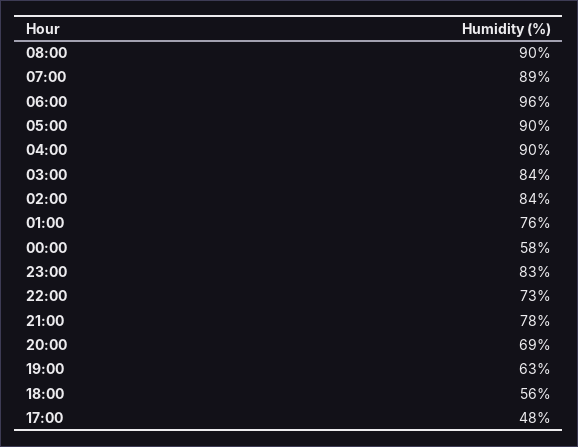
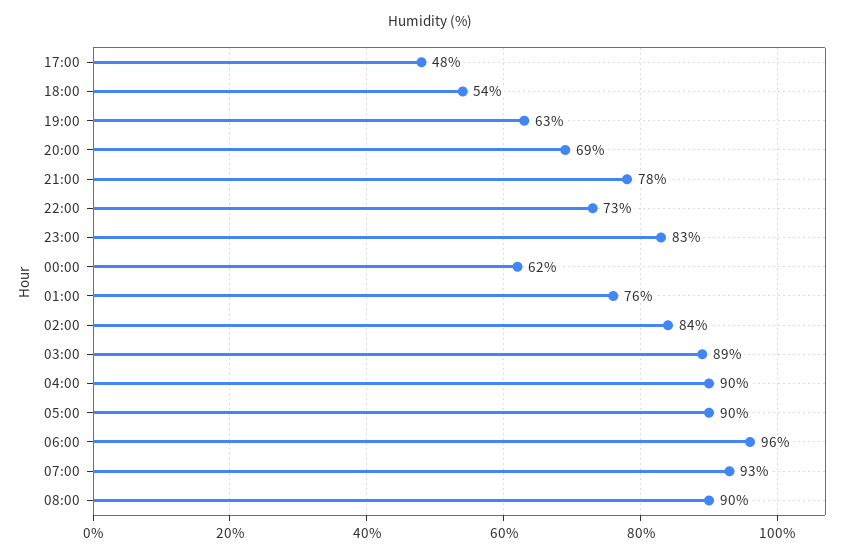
07:00: 89 -> 93
03:00: 84 -> 89
00:00: 58 -> 62
18:00: 56 -> 54

